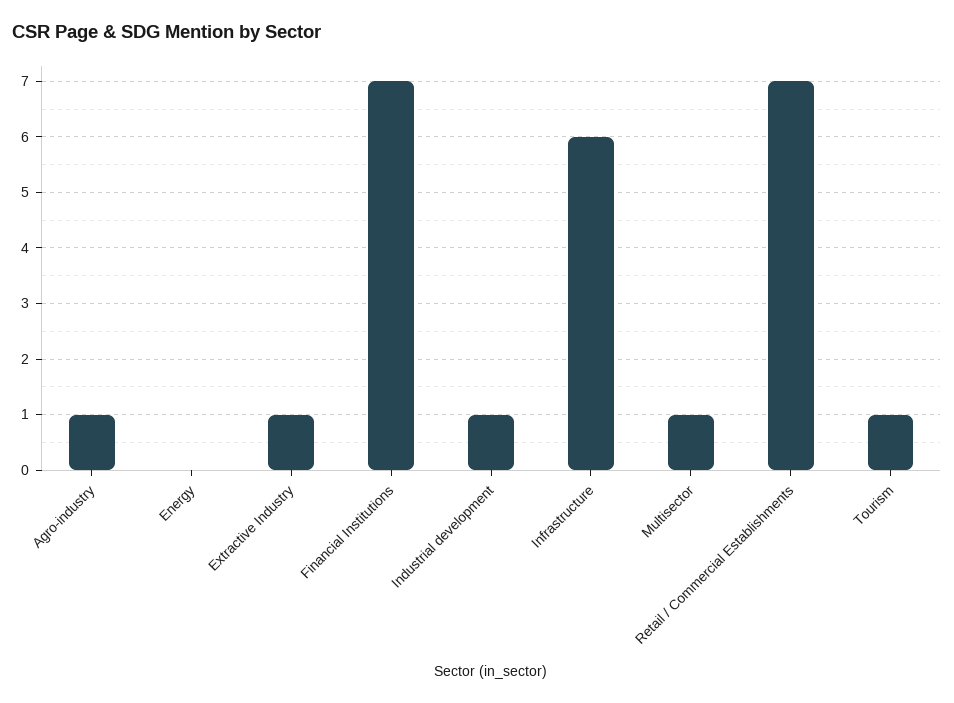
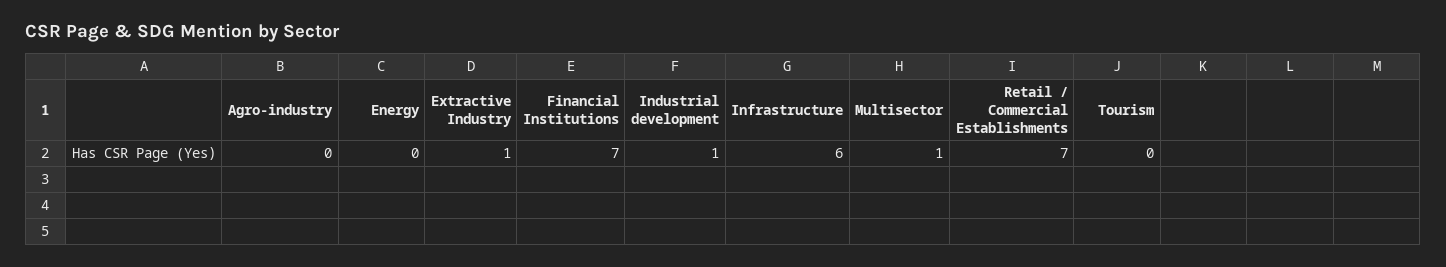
Agro-industry: 1 -> 0
Tourism: 1 -> 0

